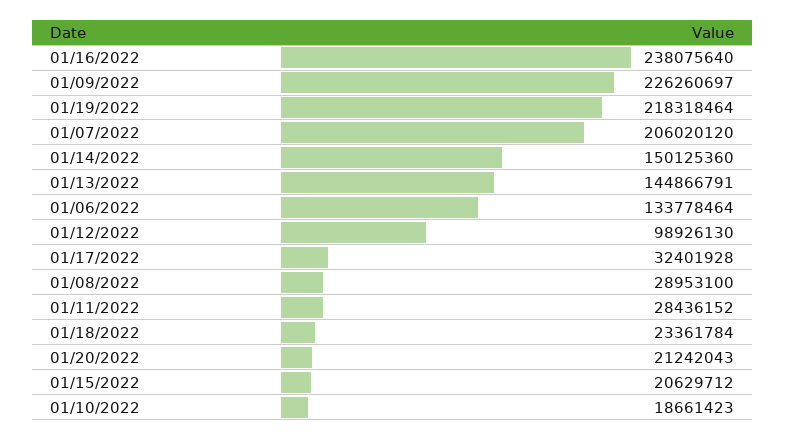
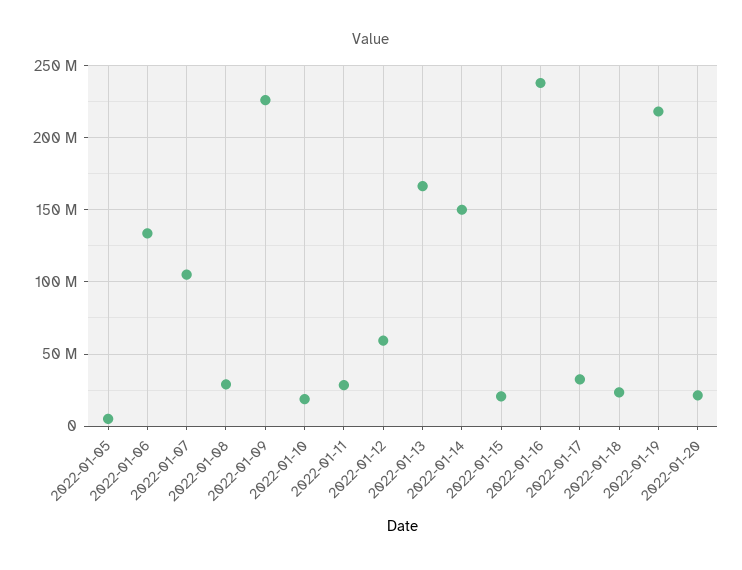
01/07/2022: 206020120 -> 105000000
01/13/2022: 144866791 -> 165000000
01/12/2022: 98926130 -> 60000000
2022-01-05: none -> 5000000

